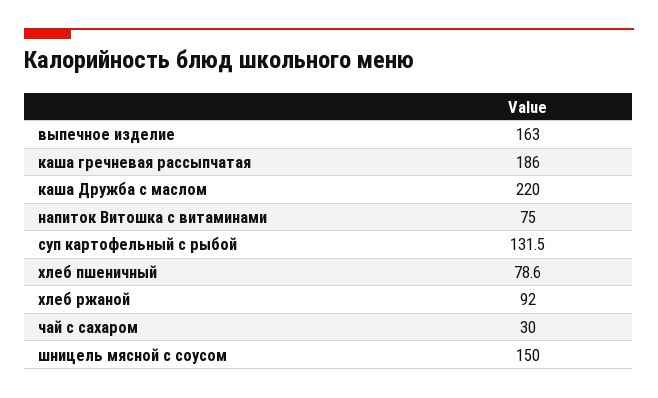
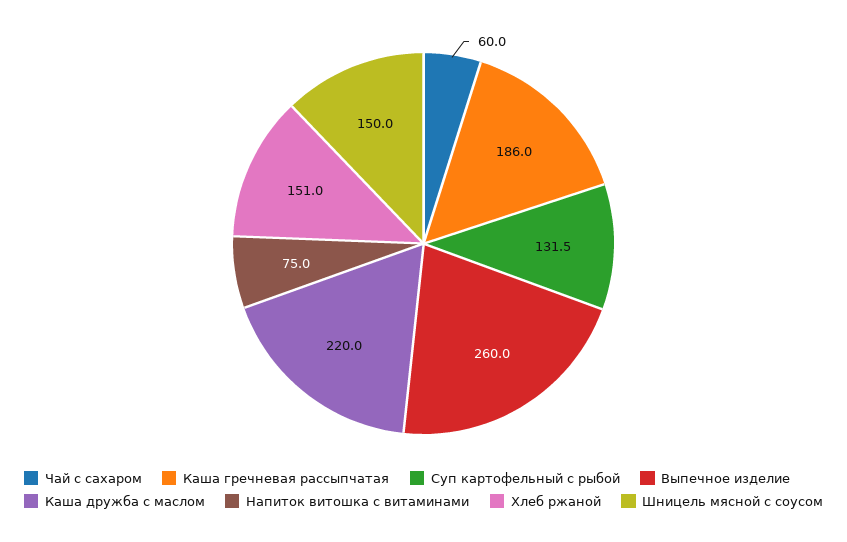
выпечное изделие: 163 -> 260
хлеб пшеничный: 78.6 -> none
хлеб ржаной: 92 -> 151
чай с сахаром: 30 -> 60

